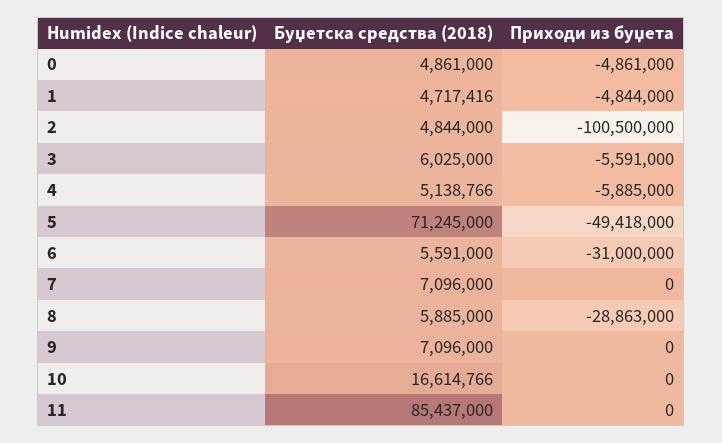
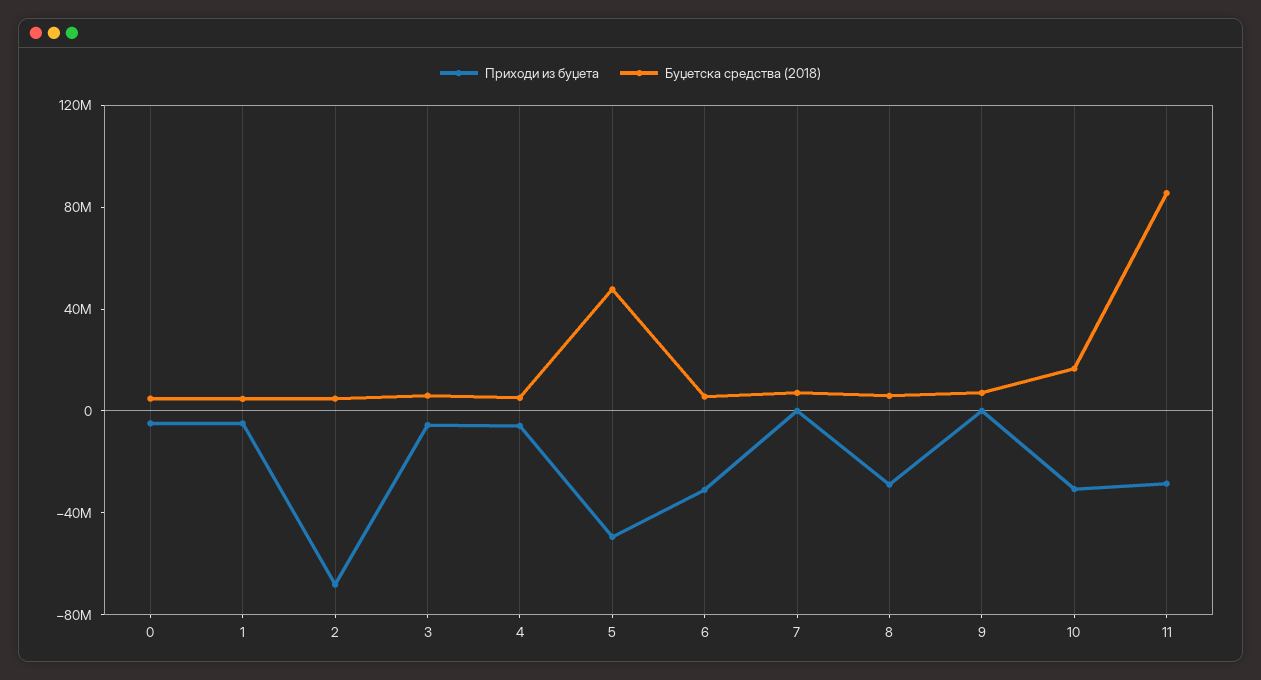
Приходи из буџета, 2: -100500000 -> -70000000
Буџетска средства (2018), 5: 71245000 -> 50000000
Приходи из буџета, 10: 0 -> -30000000
Приходи из буџета, 11: 0 -> -30000000

